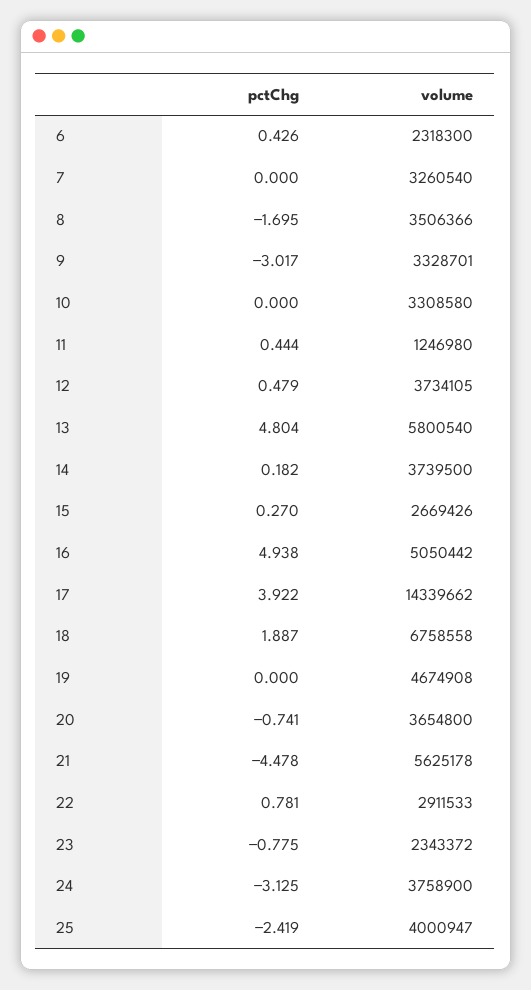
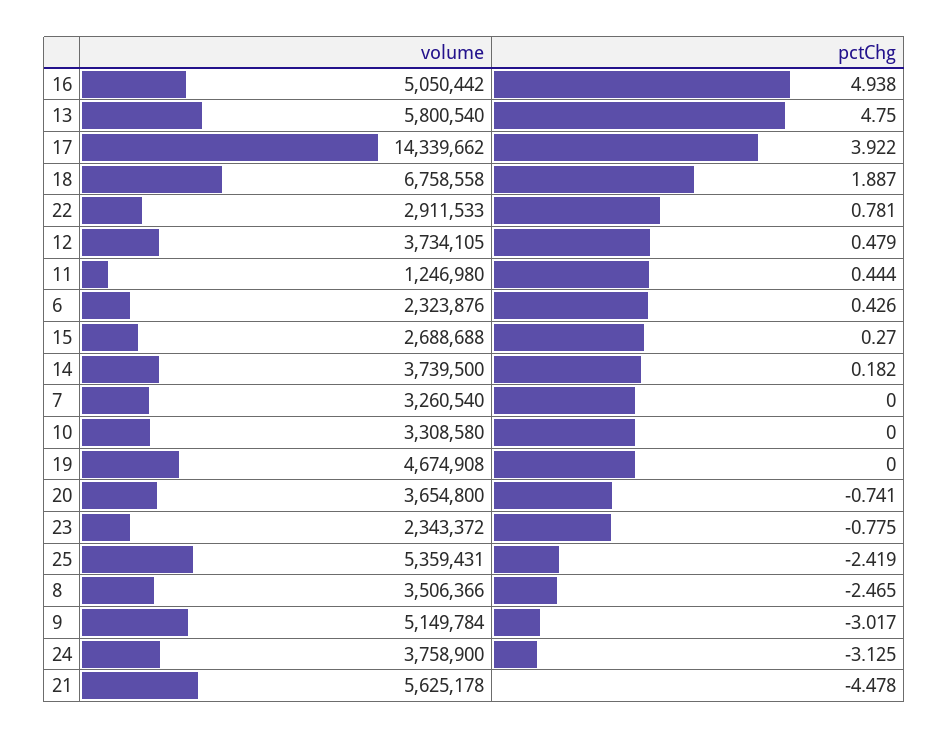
volume, 6: 2318300 -> 2323876
pctChg, 8: -1.695 -> -2.465
volume, 9: 3328701 -> 5149784
pctChg, 13: 4.804 -> 4.75
volume, 15: 2669426 -> 2688688
volume, 25: 4000947 -> 5359431

